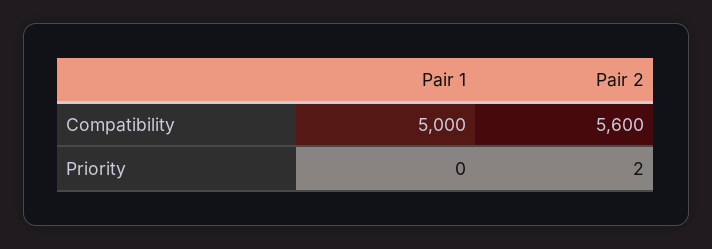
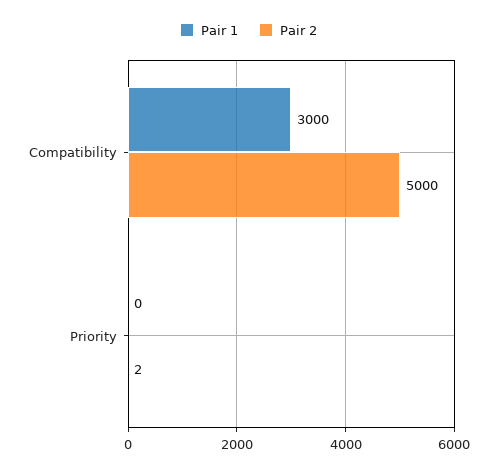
Pair 1, Compatibility: 5000 -> 3000
Pair 2, Compatibility: 5600 -> 5000

